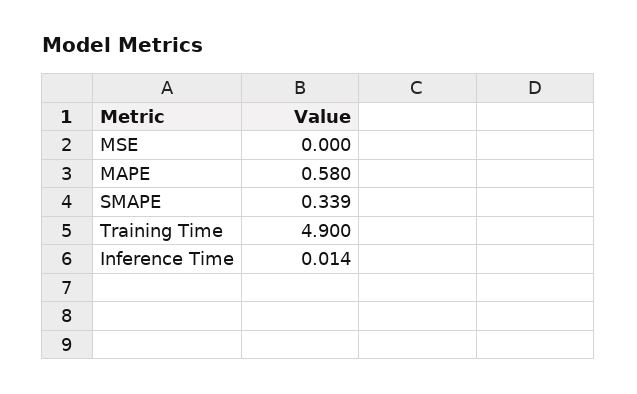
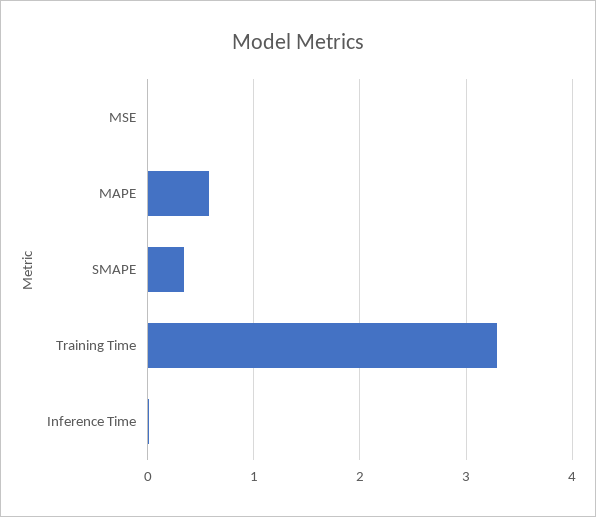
Training Time: 4.9 -> 3.3

